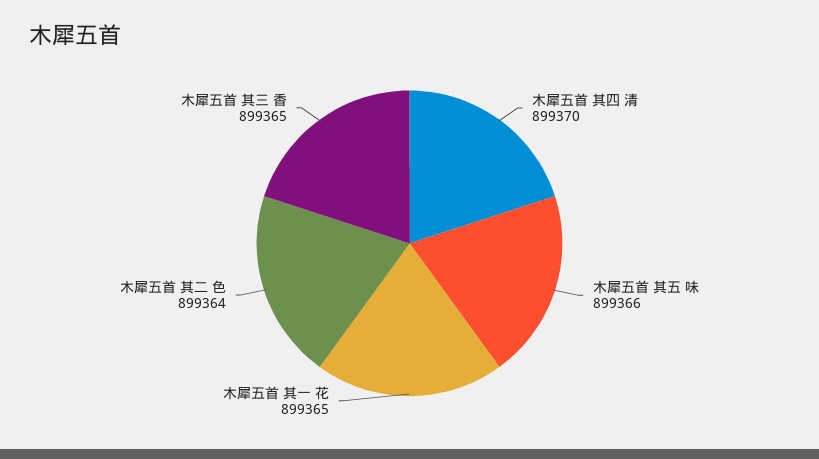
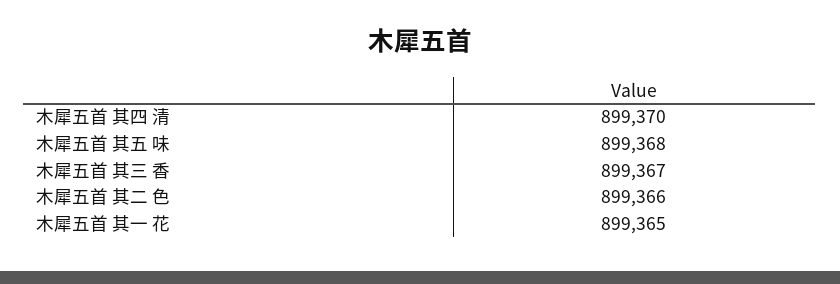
木犀五首 其五 味: 899366 -> 899368
木犀五首 其二 色: 899364 -> 899366
木犀五首 其三 香: 899365 -> 899367

